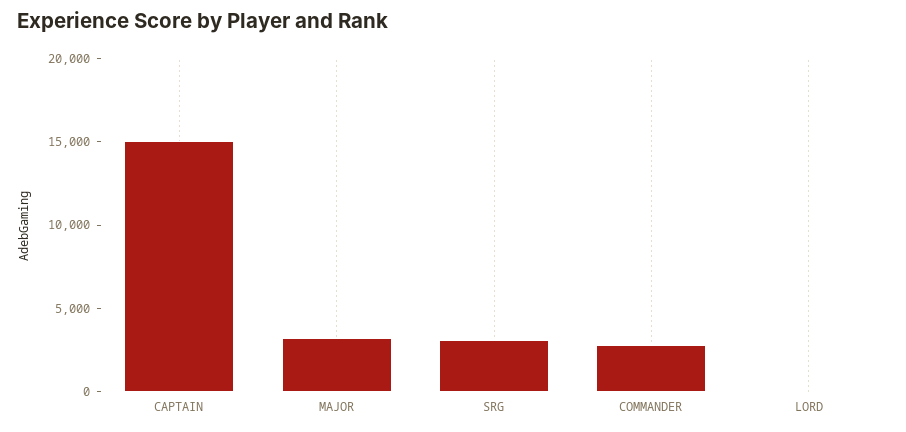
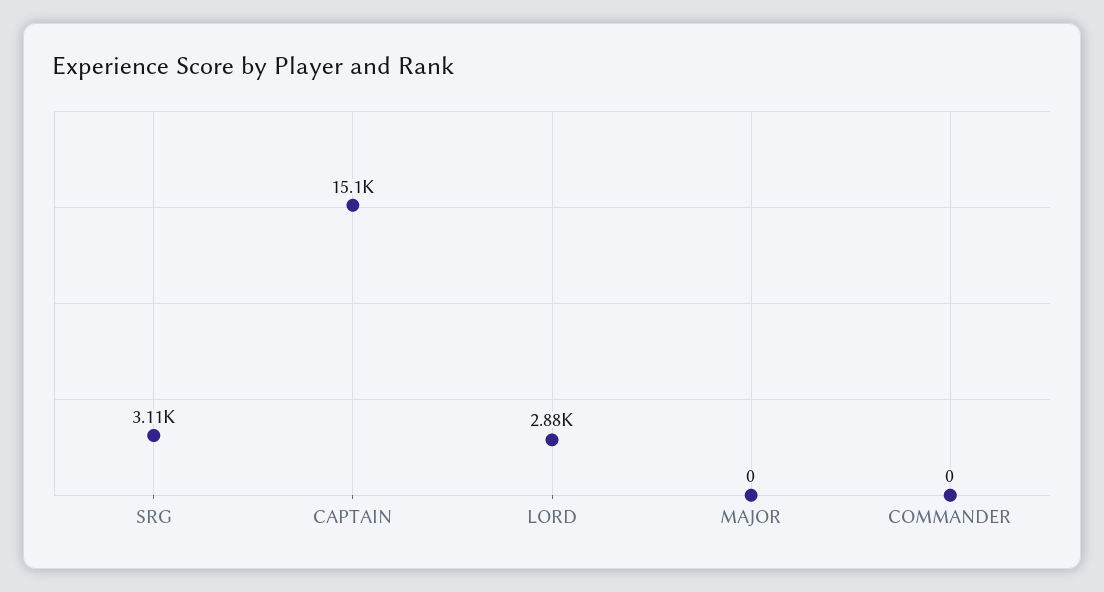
MAJOR: 3000 -> 0
COMMANDER: 3000 -> 0
LORD: 0 -> 2880

